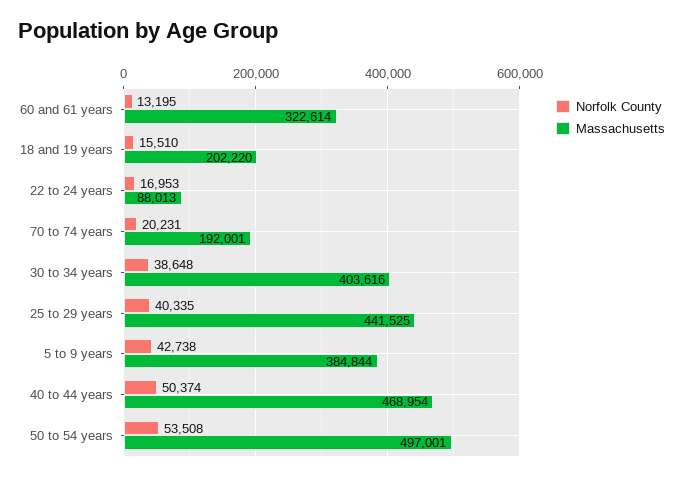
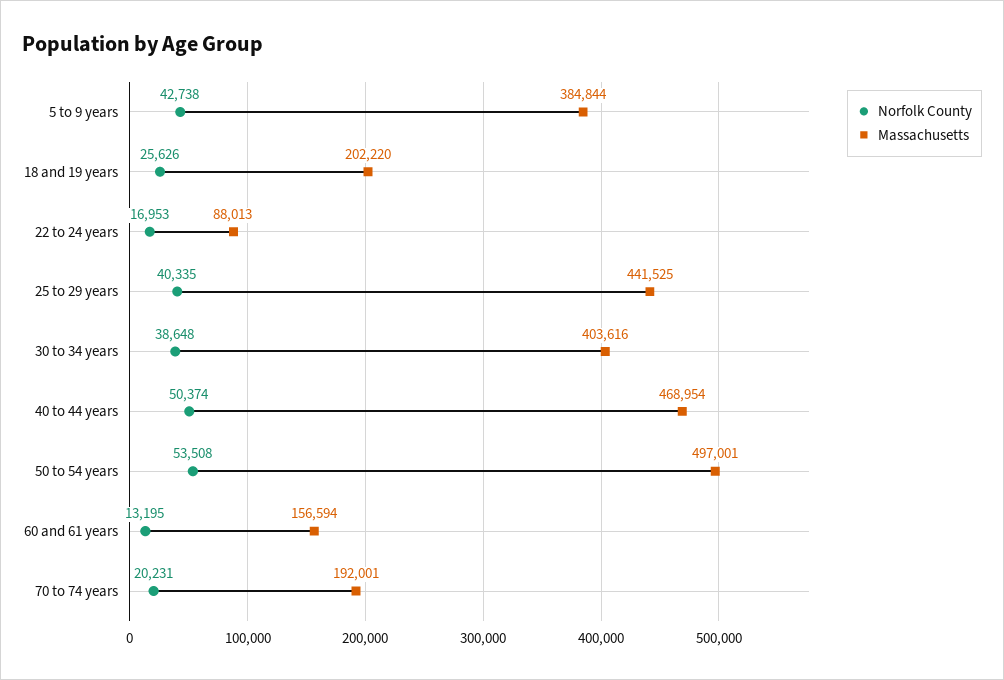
Massachusetts, 60 and 61 years: 322614 -> 156594
Norfolk County, 18 and 19 years: 15510 -> 25626

